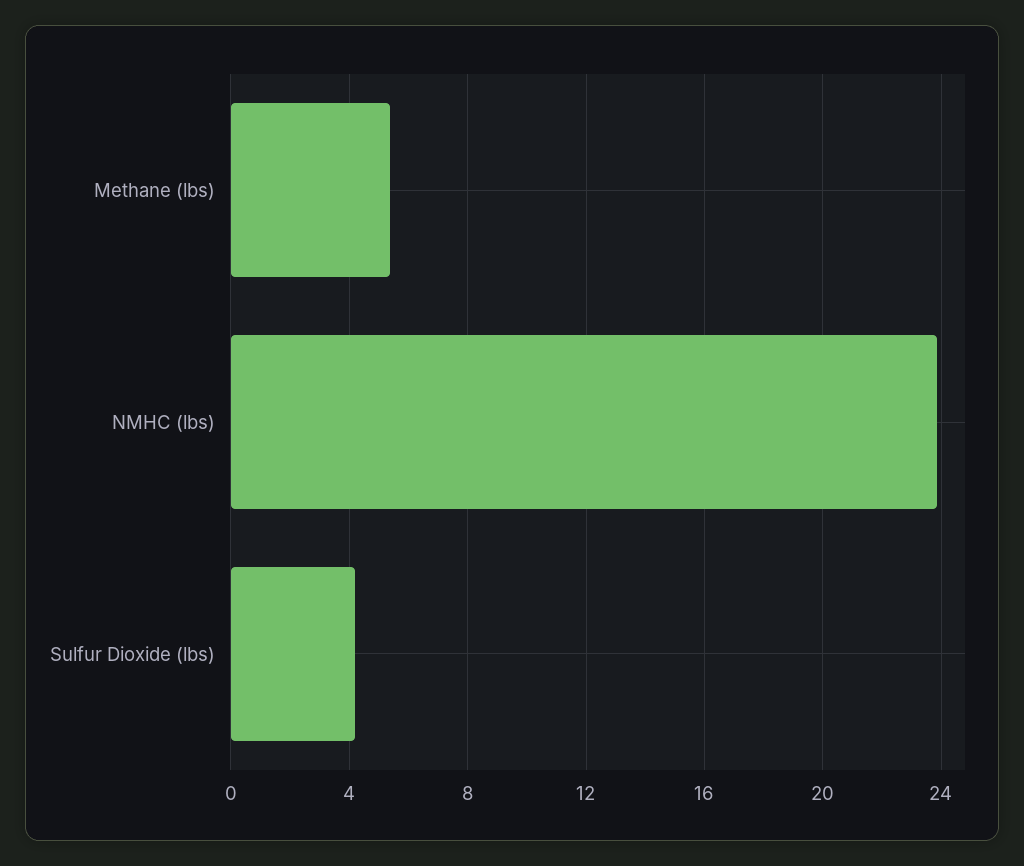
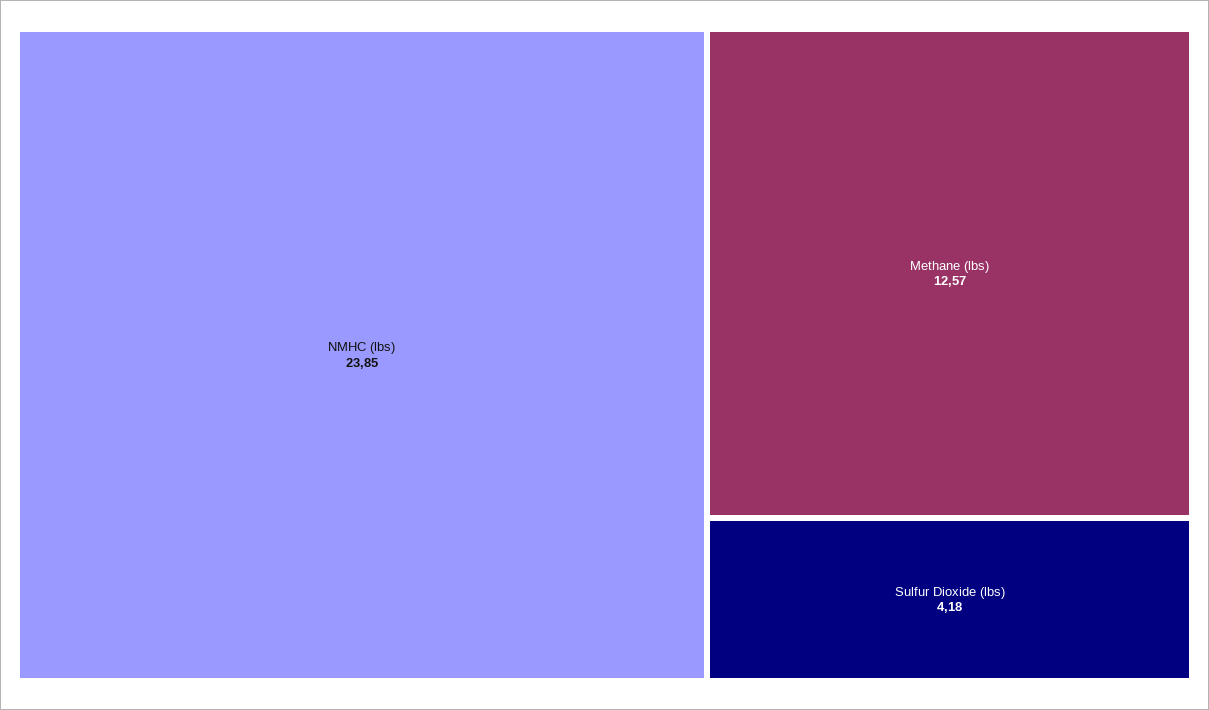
Methane (lbs): 5.5 -> 12.57

